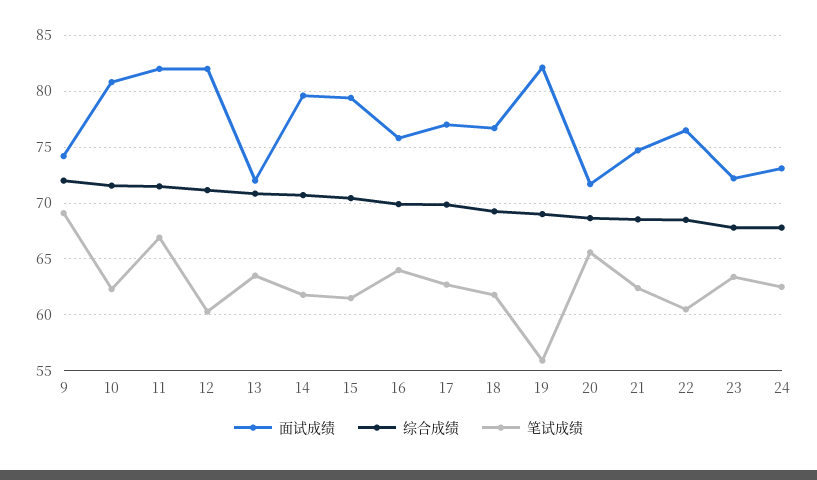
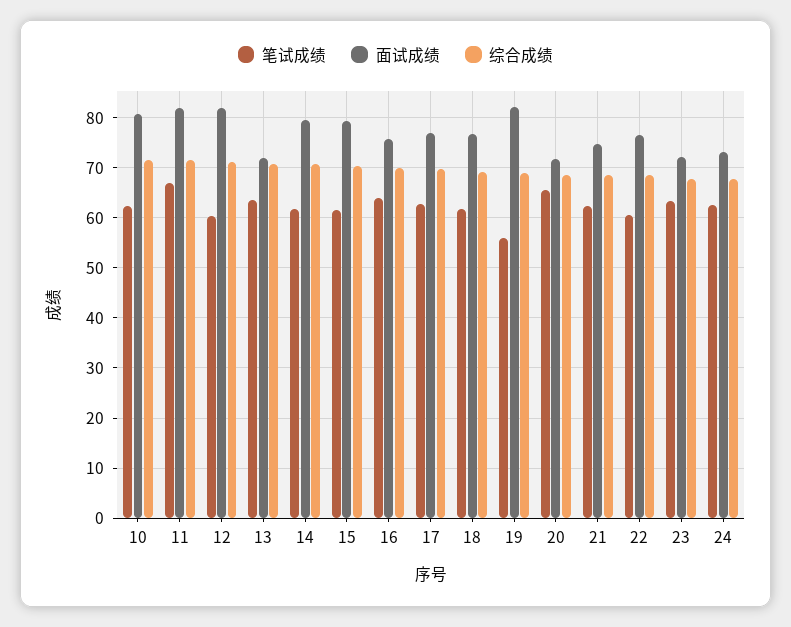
面试成绩, 9: 74 -> none
综合成绩, 9: 72 -> none
笔试成绩, 9: 69 -> none

